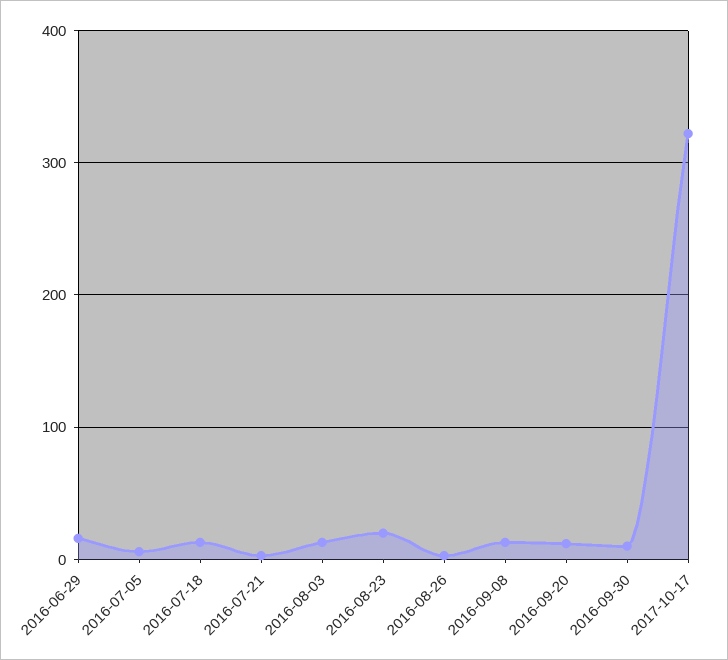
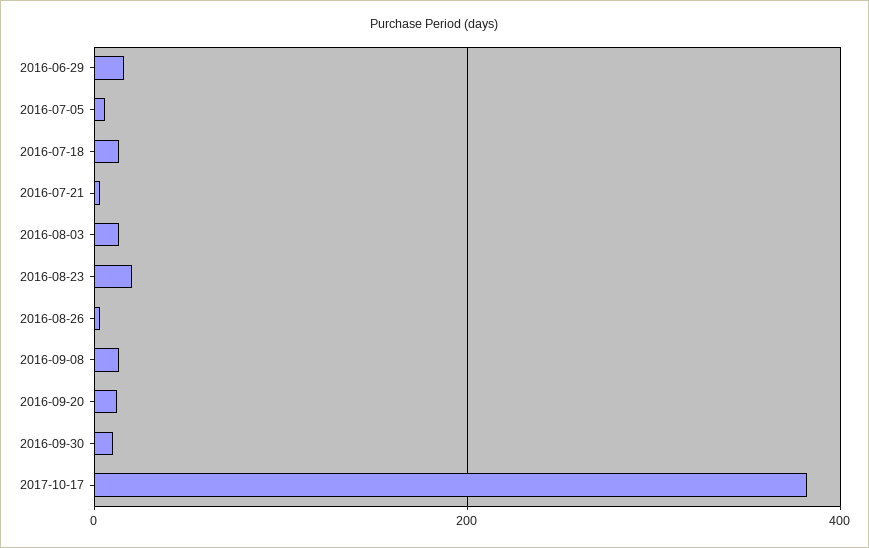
2017-10-17: 320 -> 380

